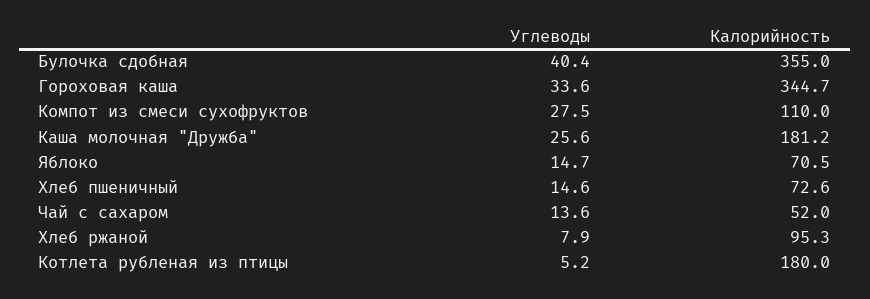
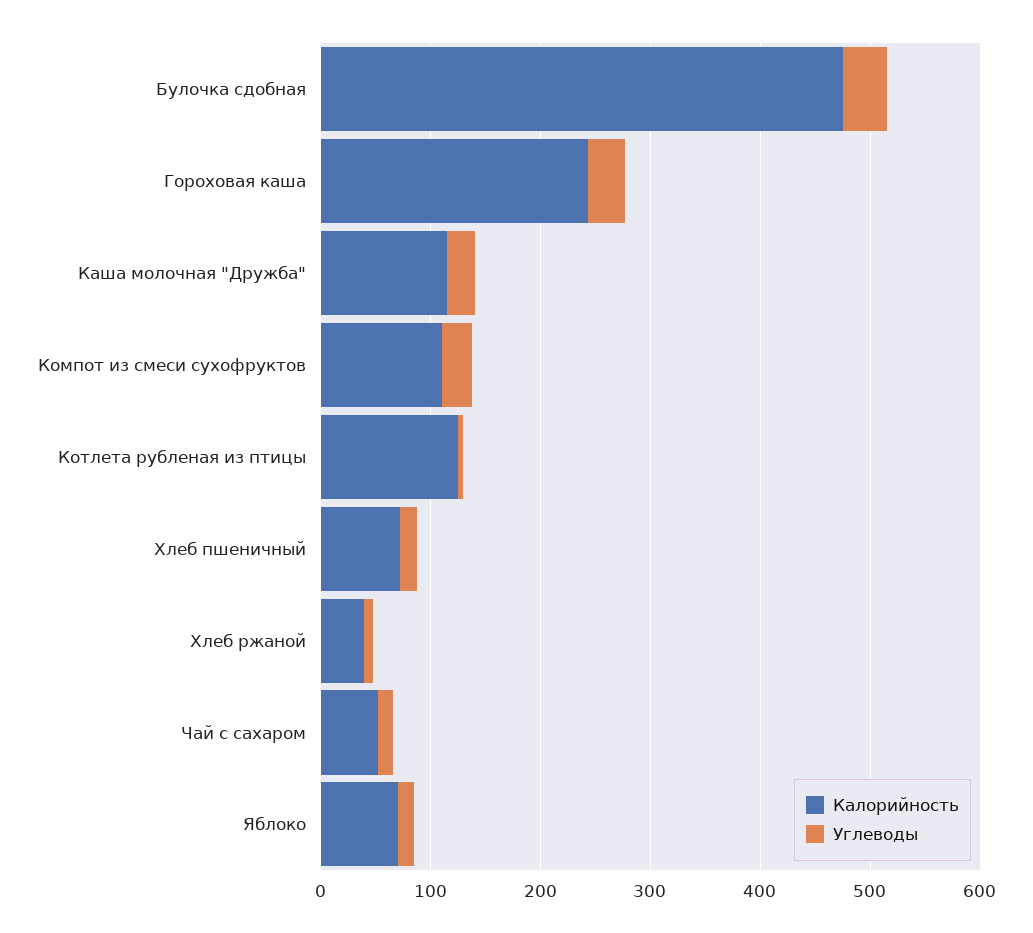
Калорийность, Булочка сдобная: 355 -> 480
Калорийность, Гороховая каша: 344.7 -> 240
Калорийность, Каша молочная "Дружба": 181.2 -> 120
Калорийность, Хлеб ржаной: 95.3 -> 40
Калорийность, Котлета рубленая из птицы: 180 -> 120

